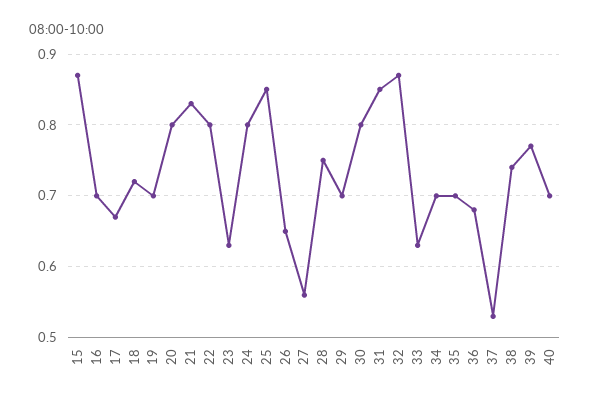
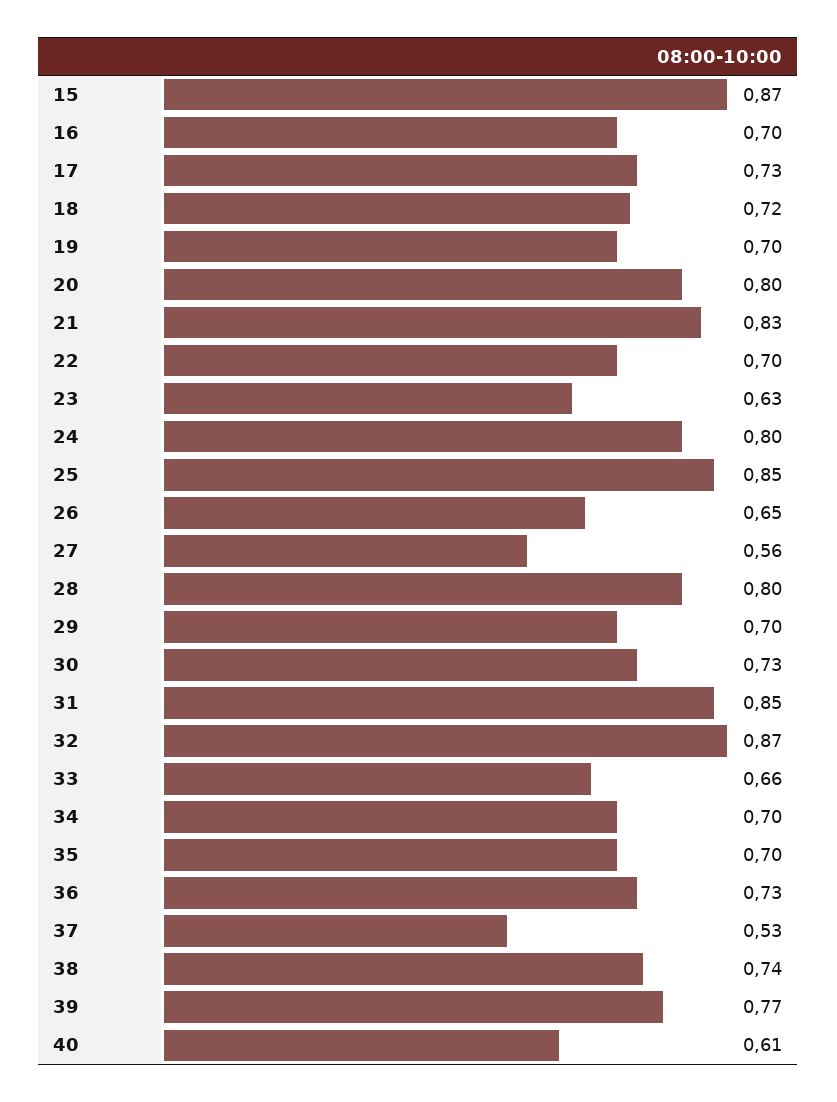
17: 0.67 -> 0.73
22: 0.8 -> 0.7
28: 0.75 -> 0.8
30: 0.8 -> 0.73
33: 0.63 -> 0.66
36: 0.68 -> 0.73
40: 0.7 -> 0.61

